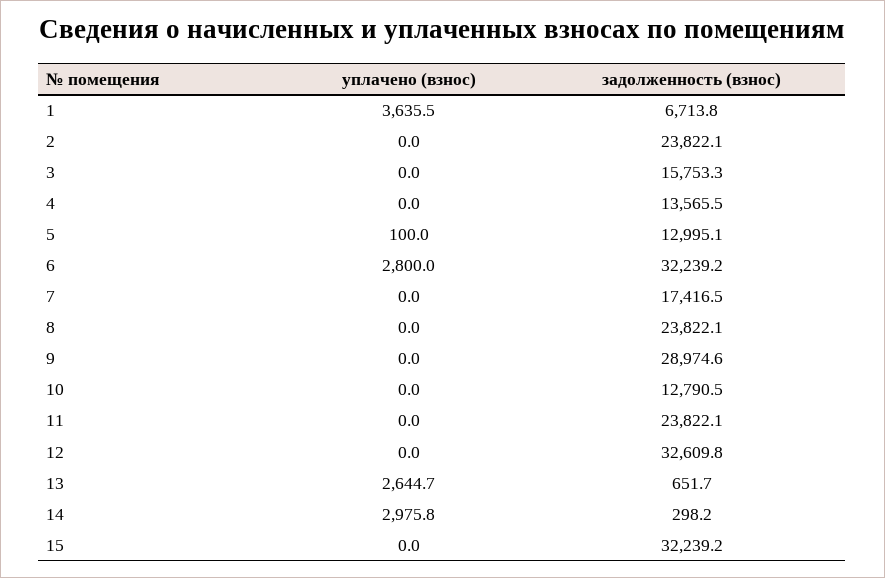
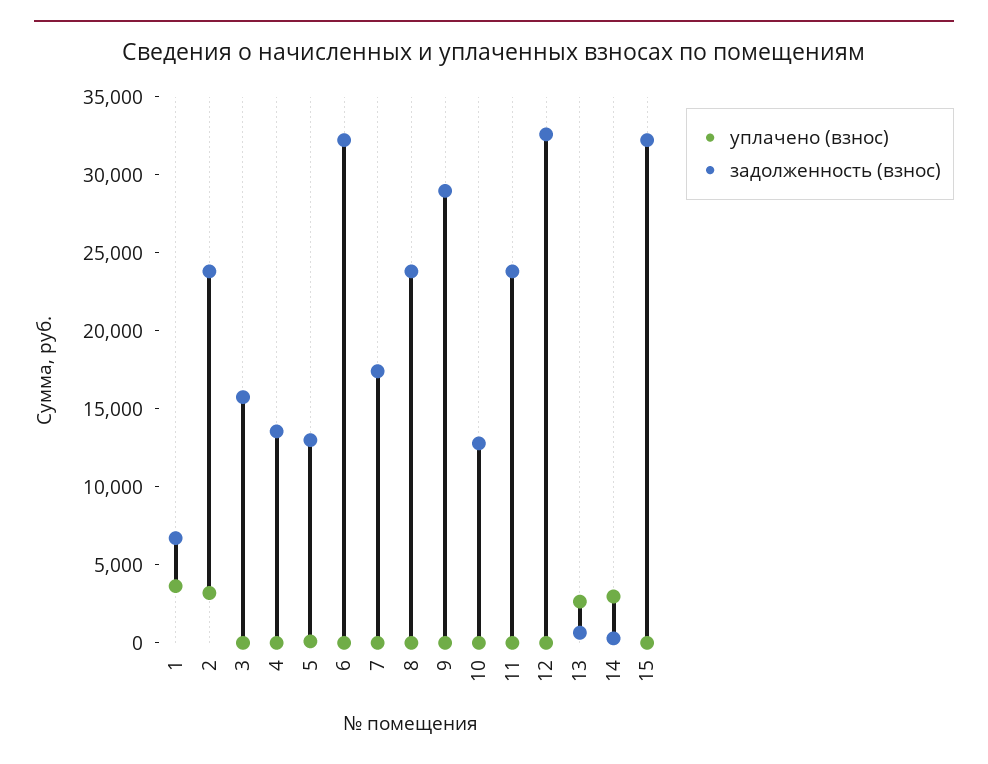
уплачено (взнос), 2: 0 -> 3000
уплачено (взнос), 6: 2800 -> 0

